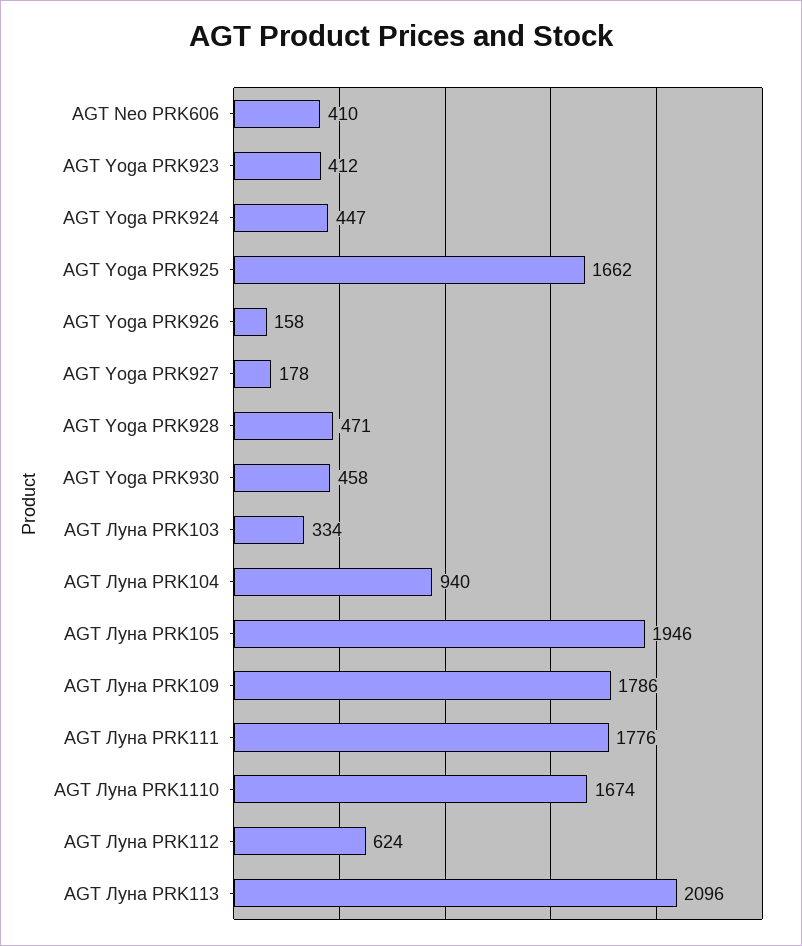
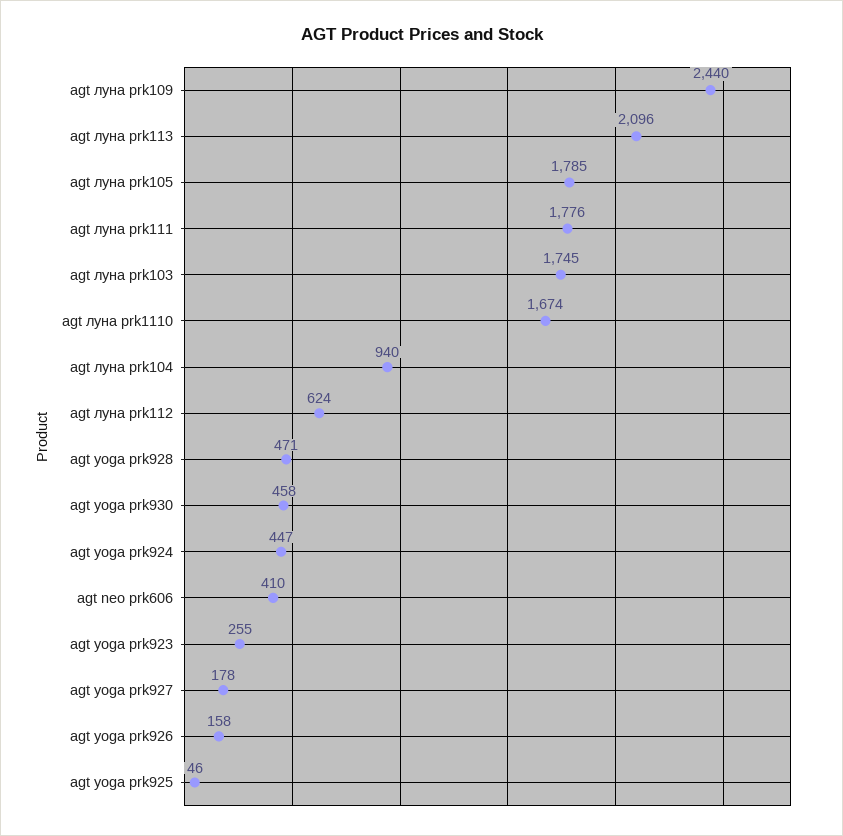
AGT Yoga PRK923: 412 -> 255
AGT Yoga PRK925: 1662 -> 46
AGT Луна PRK103: 334 -> 1745
AGT Луна PRK105: 1946 -> 1785
AGT Луна PRK109: 1786 -> 2440

